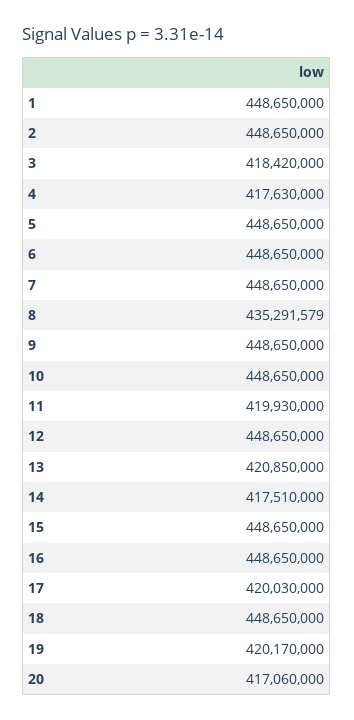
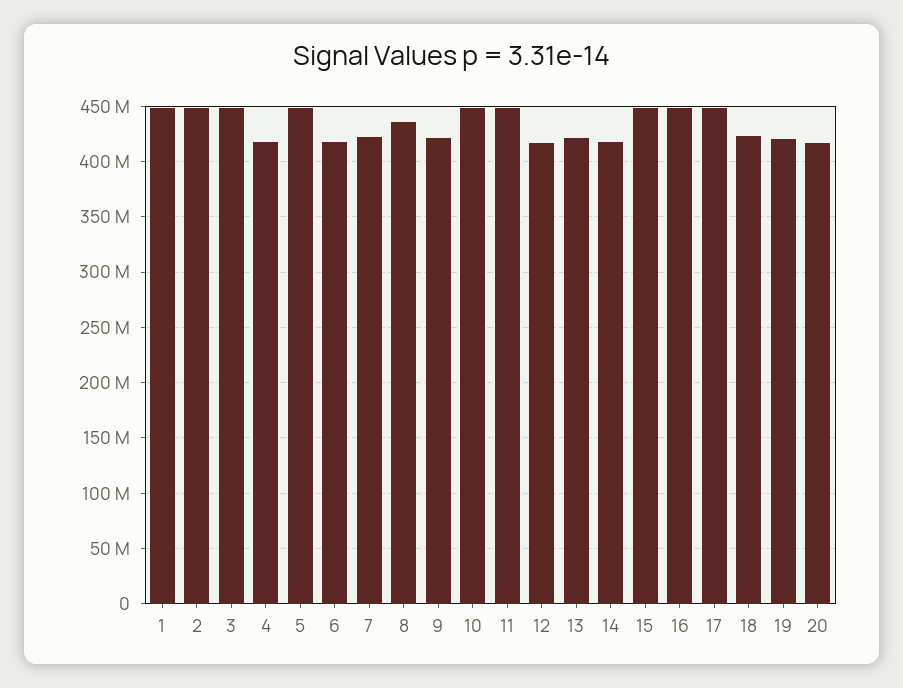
3: 418420000 -> 450000000
6: 448650000 -> 420000000
7: 448650000 -> 420000000
9: 448650000 -> 420000000
11: 419930000 -> 450000000
12: 448650000 -> 420000000
17: 420030000 -> 450000000
18: 448650000 -> 420000000

